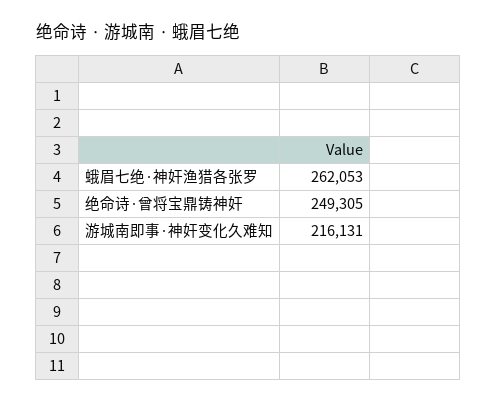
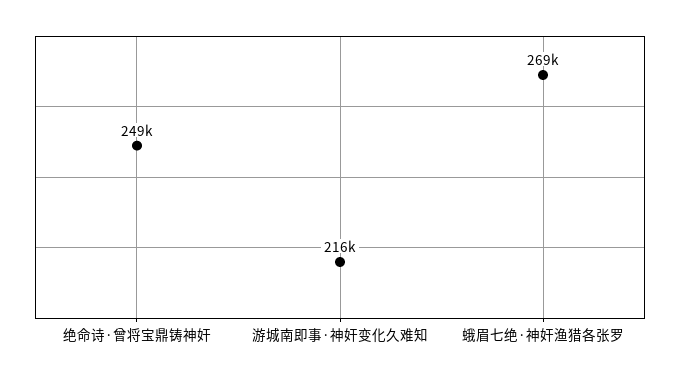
蛾眉七绝·神奸渔猎各张罗: 262053 -> 269000

